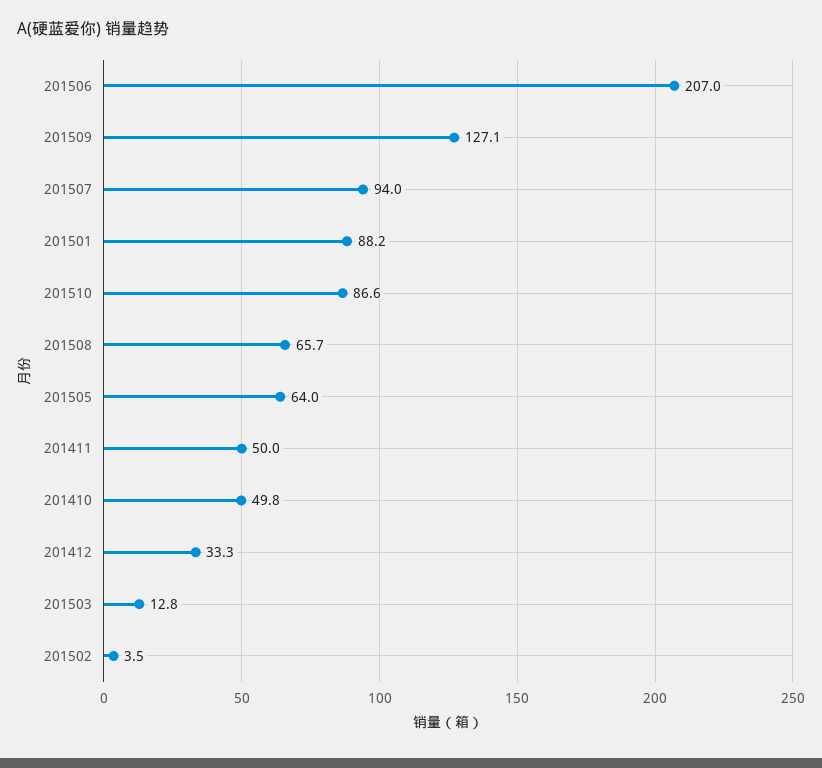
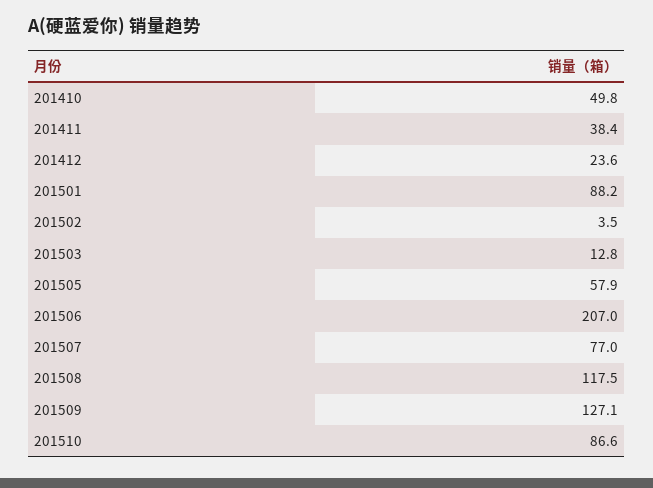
201507: 94 -> 77
201508: 65.7 -> 117.5
201505: 64 -> 57.9
201411: 50 -> 38.4
201412: 33.3 -> 23.6

